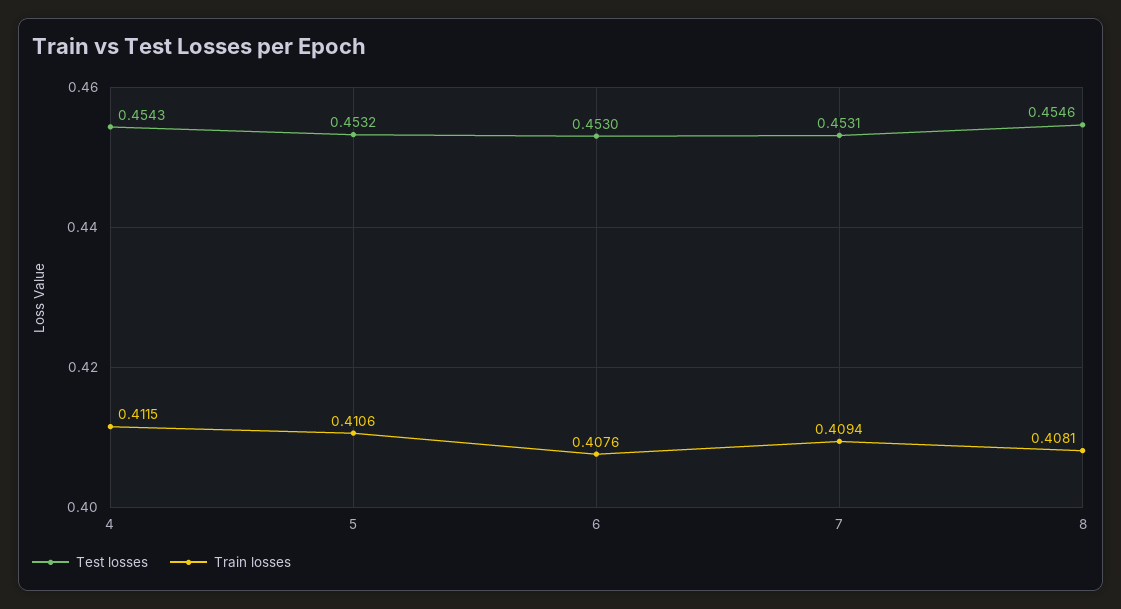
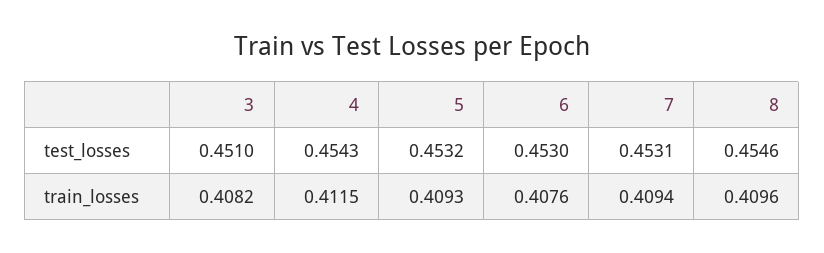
Train losses, 5: 0.4106 -> 0.4093
Train losses, 8: 0.4081 -> 0.4096
Test losses, 3: none -> 0.451
Train losses, 3: none -> 0.4082

